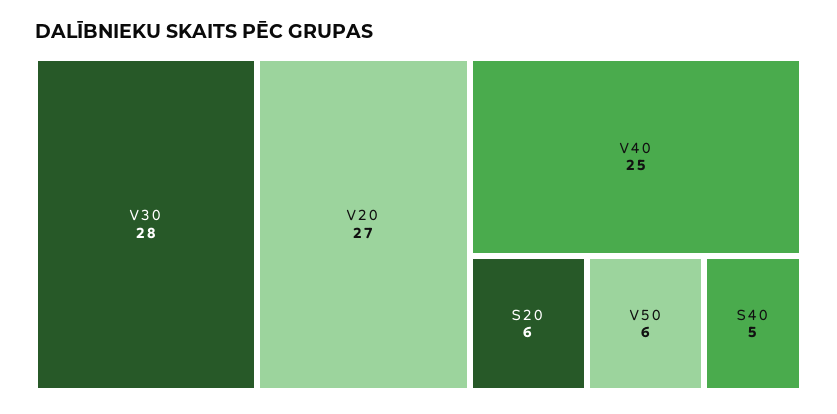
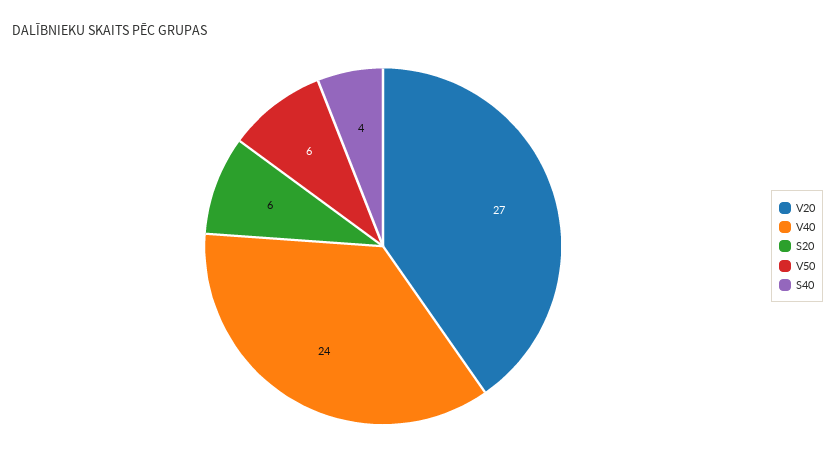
V30: 28 -> none
V40: 25 -> 24
S40: 5 -> 4

